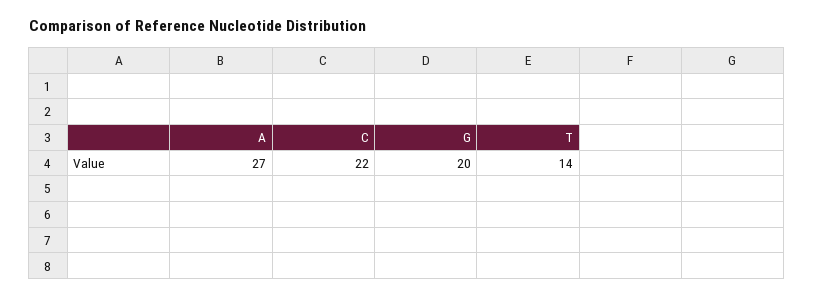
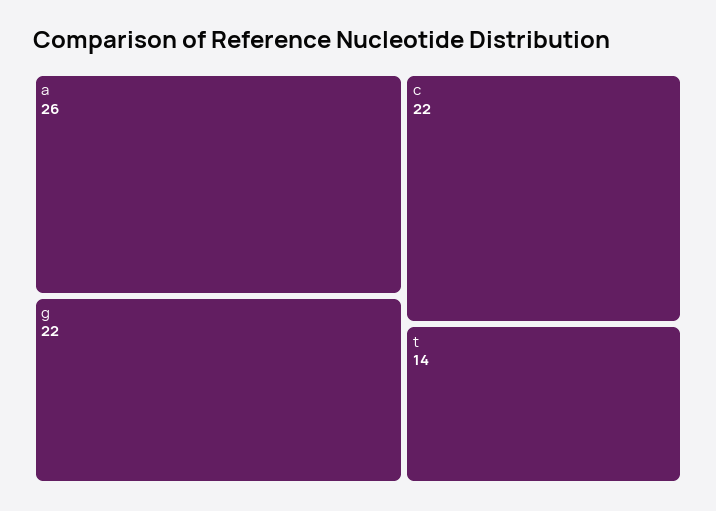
A: 27 -> 26
G: 20 -> 22

